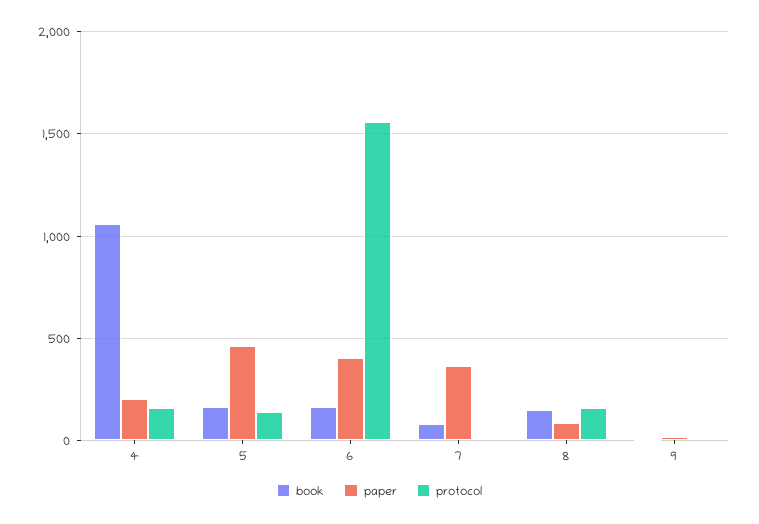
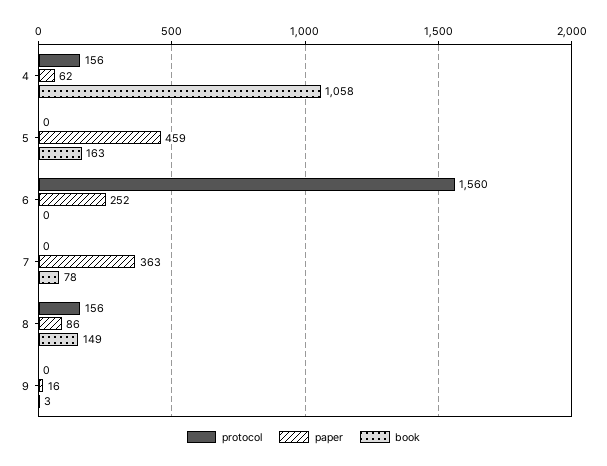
paper, 4: 200 -> 62
protocol, 5: 150 -> 0
book, 6: 150 -> 0
paper, 6: 400 -> 252

